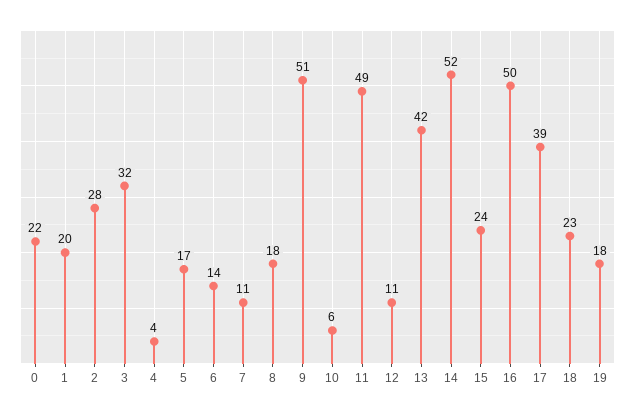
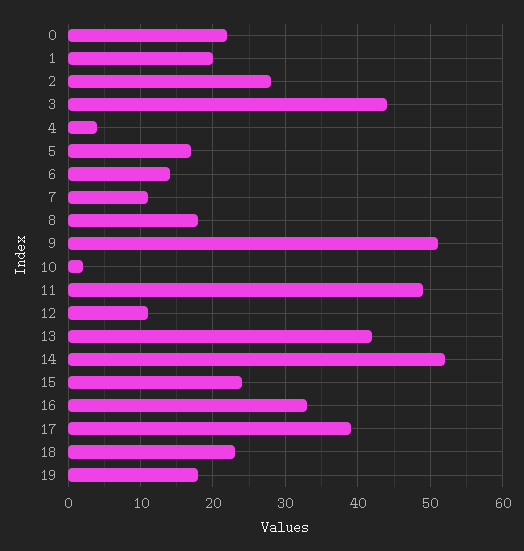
3: 32 -> 44
10: 6 -> 2
16: 50 -> 33

